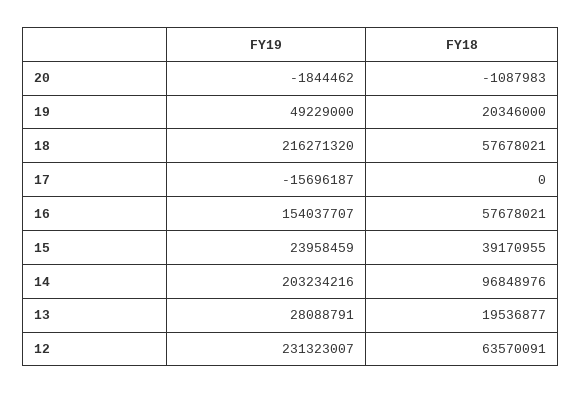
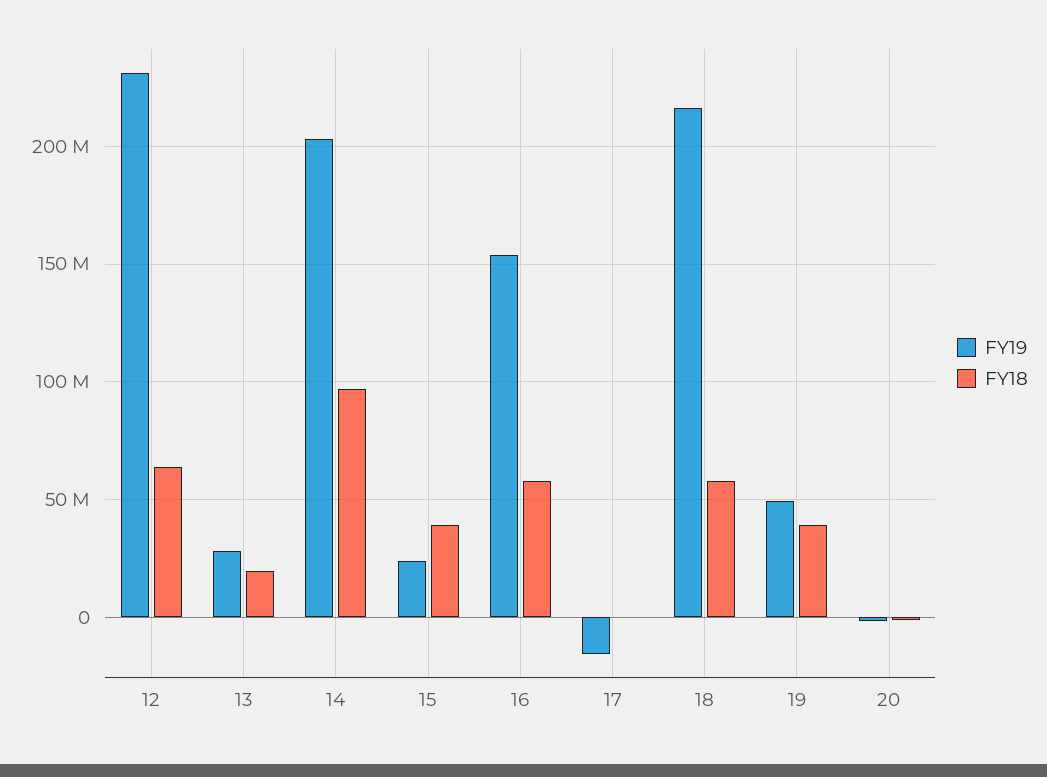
FY18, 19: 20346000 -> 40000000

